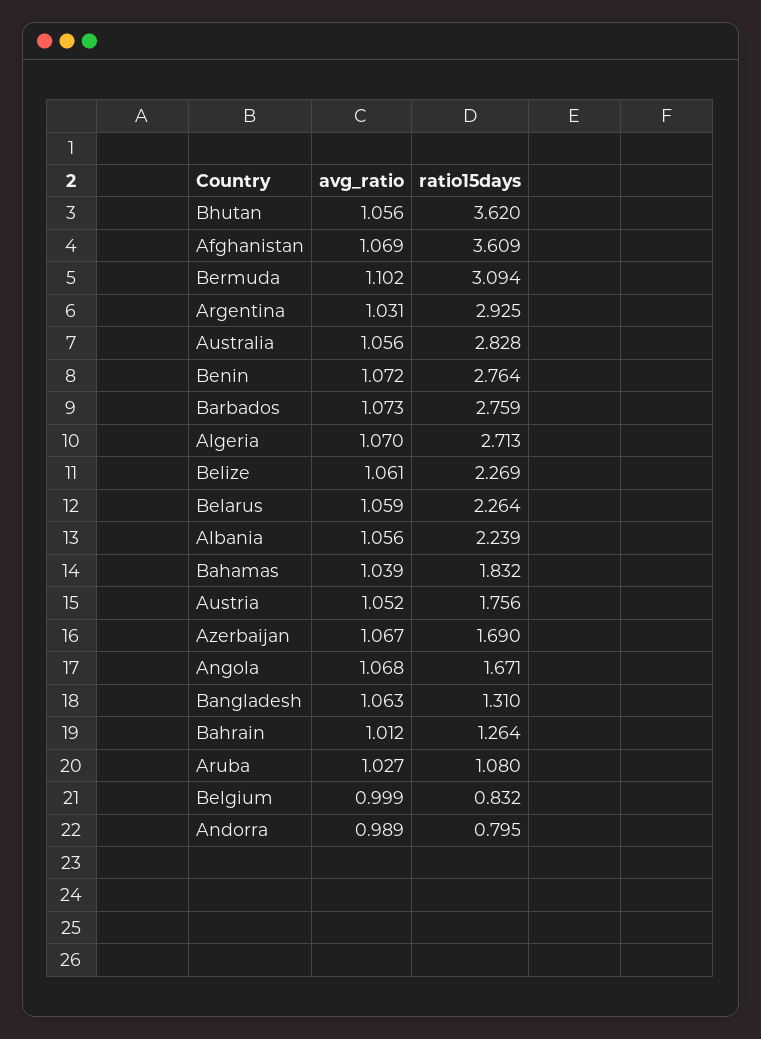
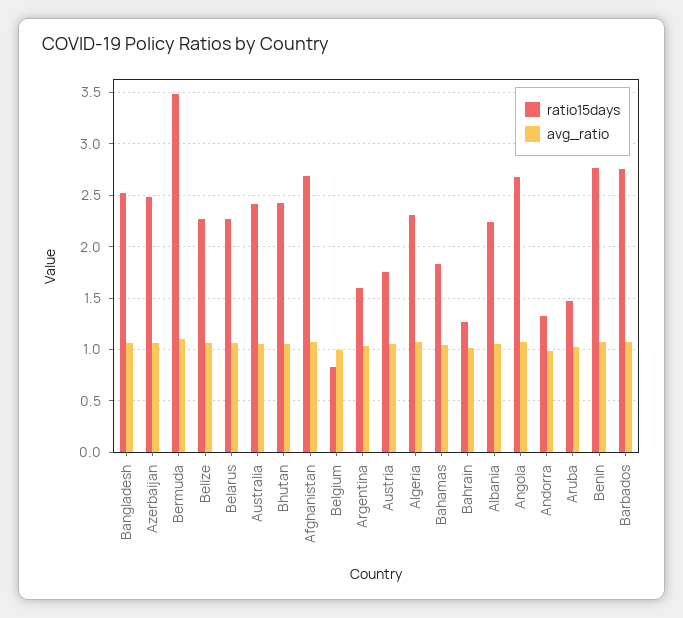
ratio15days, Bhutan: 3.62 -> 2.4
ratio15days, Afghanistan: 3.609 -> 2.7
ratio15days, Bermuda: 3.094 -> 3.5
ratio15days, Argentina: 2.925 -> 1.6
ratio15days, Australia: 2.828 -> 2.4
ratio15days, Algeria: 2.713 -> 2.3
ratio15days, Azerbaijan: 1.69 -> 2.5
ratio15days, Angola: 1.671 -> 2.7
ratio15days, Bangladesh: 1.31 -> 2.5
ratio15days, Aruba: 1.08 -> 1.5
ratio15days, Andorra: 0.795 -> 1.3

